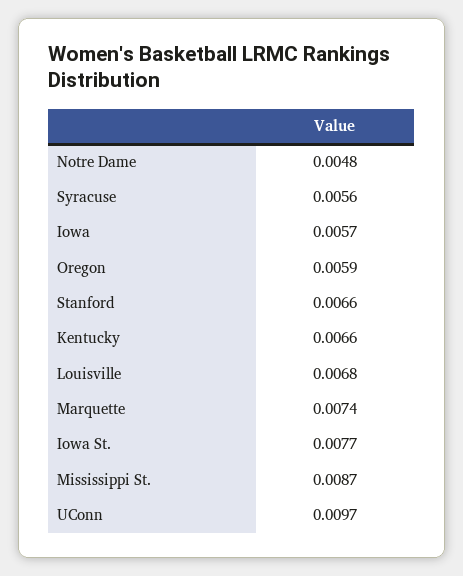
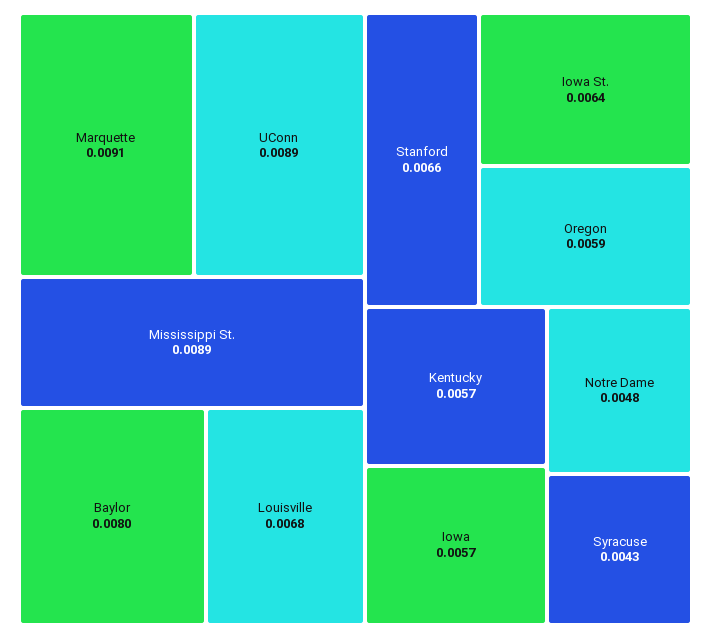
Syracuse: 0.0056 -> 0.0043
Kentucky: 0.0066 -> 0.0057
Marquette: 0.0074 -> 0.0091
Iowa St.: 0.0077 -> 0.0064
Mississippi St.: 0.0087 -> 0.0089
UConn: 0.0097 -> 0.0089
Baylor: none -> 0.008

